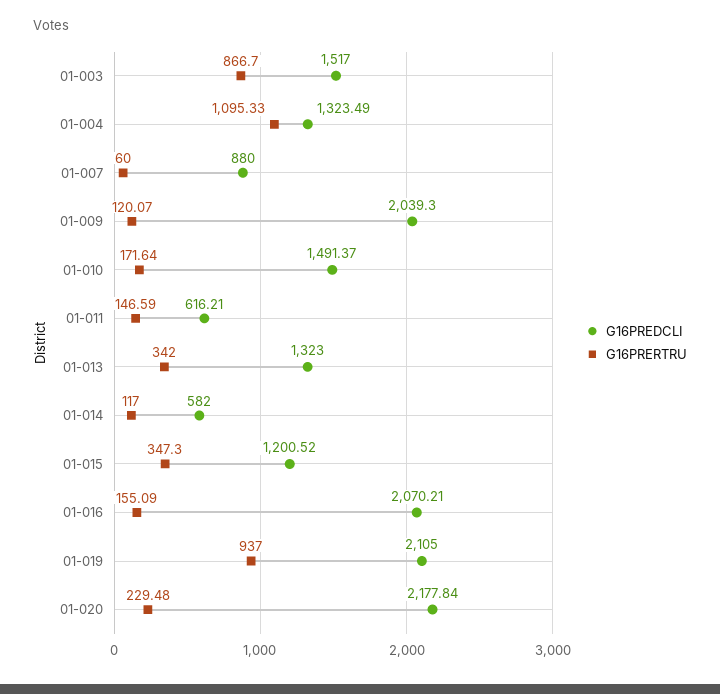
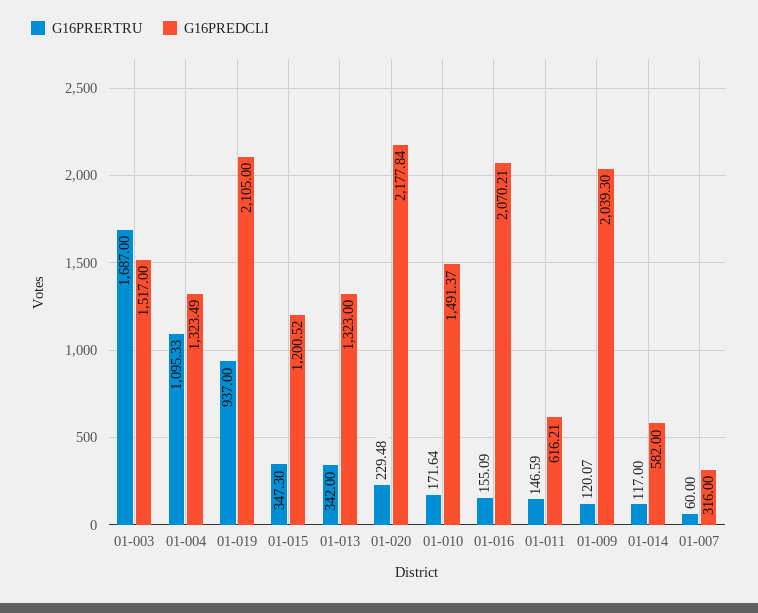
G16PRERTRU, 01-003: 866.7 -> 1687
G16PREDCLI, 01-007: 880 -> 316

